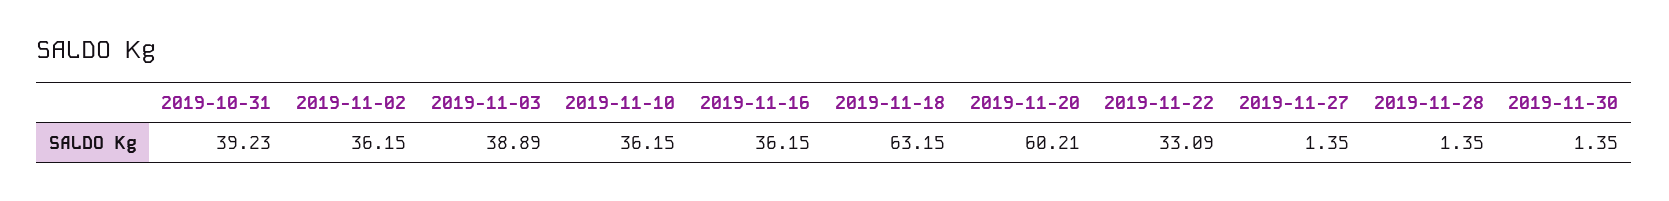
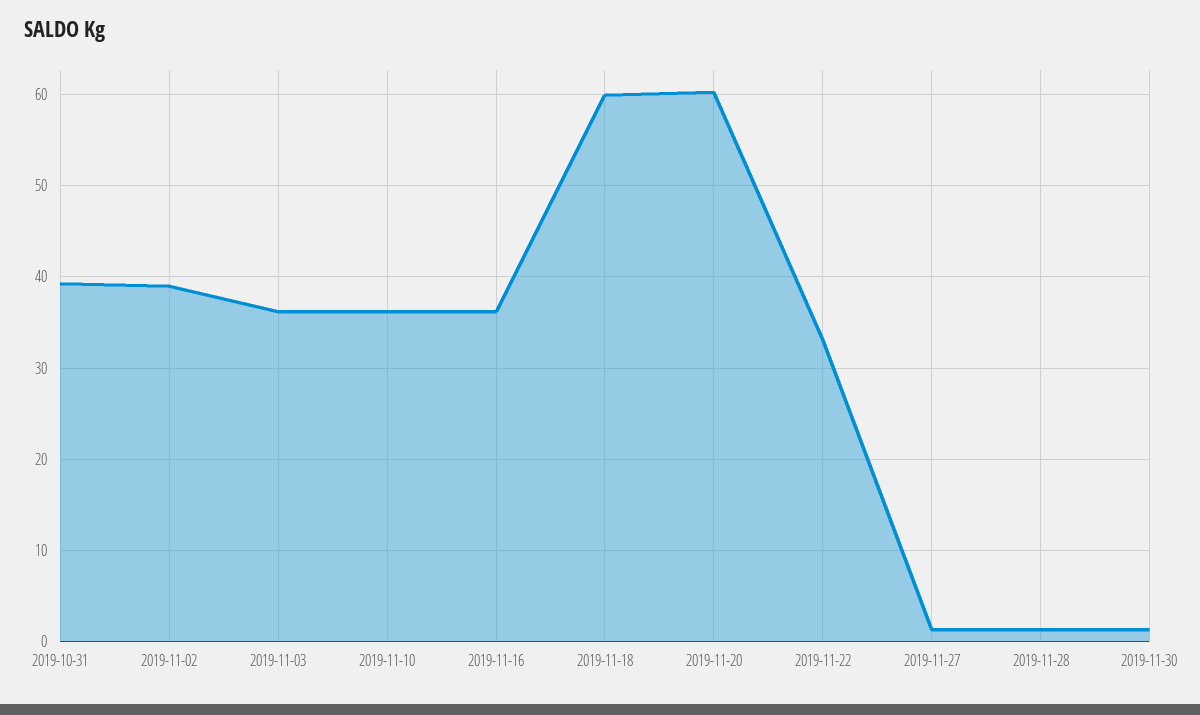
2019-11-02: 36.15 -> 39
2019-11-03: 38.89 -> 36
2019-11-18: 63.15 -> 60

